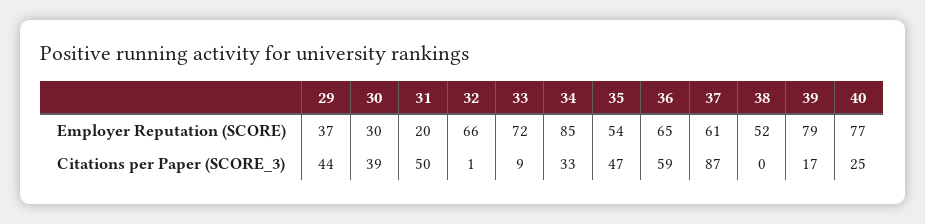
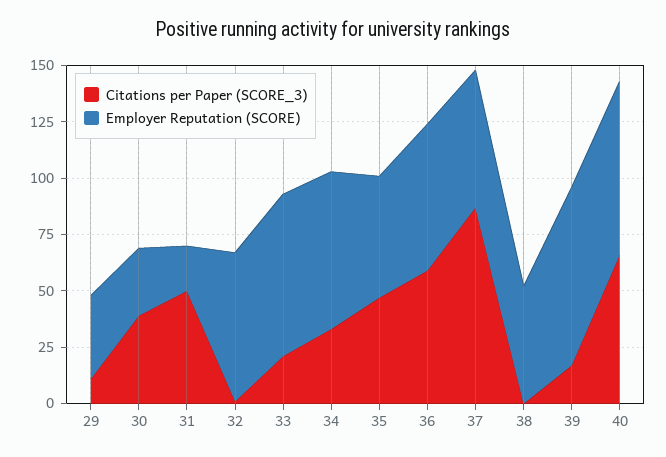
Employer Reputation (SCORE), 34: 85 -> 70
Citations per Paper (SCORE_3), 29: 44 -> 10
Citations per Paper (SCORE_3), 33: 9 -> 20
Citations per Paper (SCORE_3), 40: 25 -> 65

